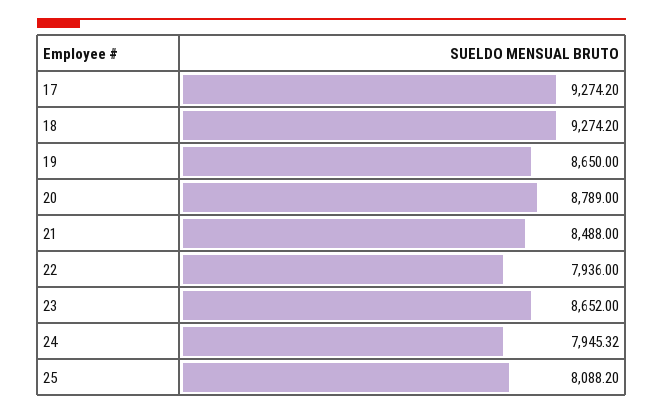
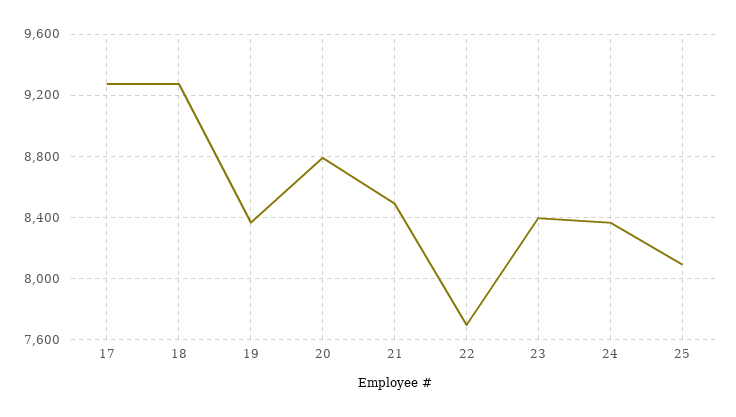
19: 8650 -> 8350
22: 7936 -> 7700
23: 8652 -> 8400
24: 7945.32 -> 8350

